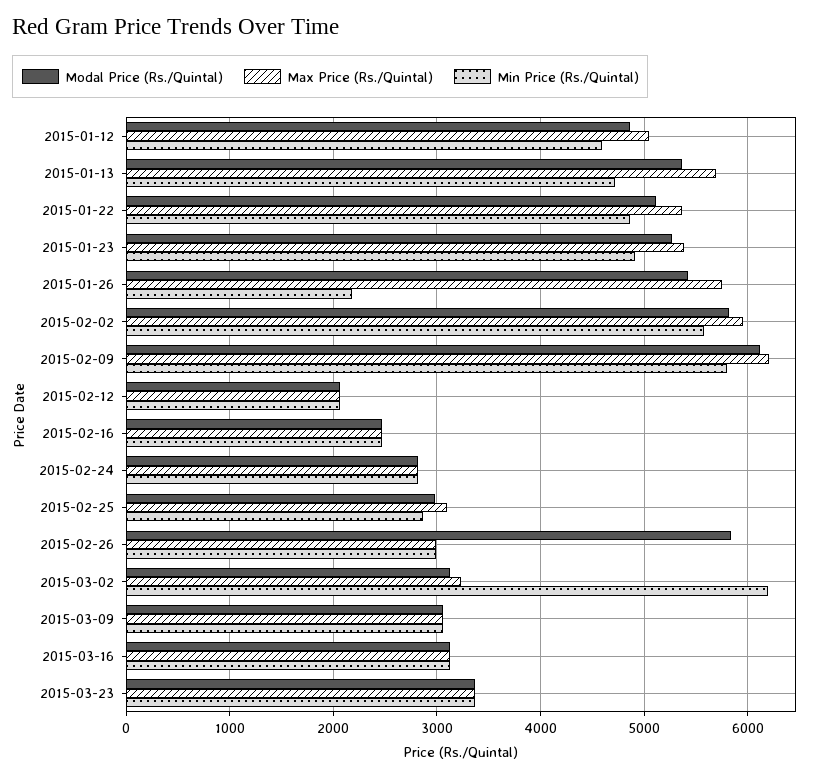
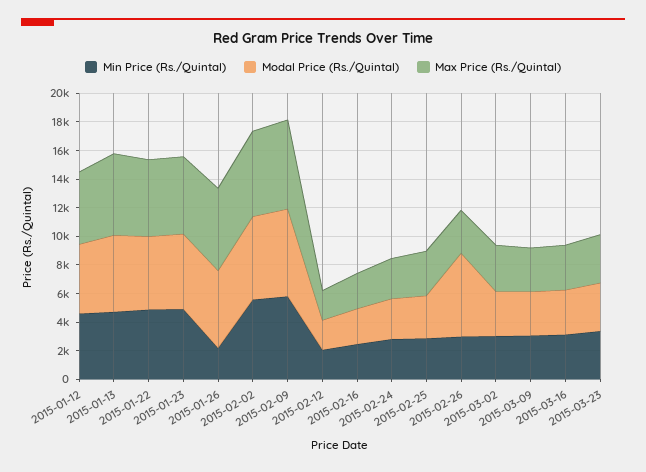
Min Price (Rs./Quintal), 2015-03-02: 6200 -> 3000

